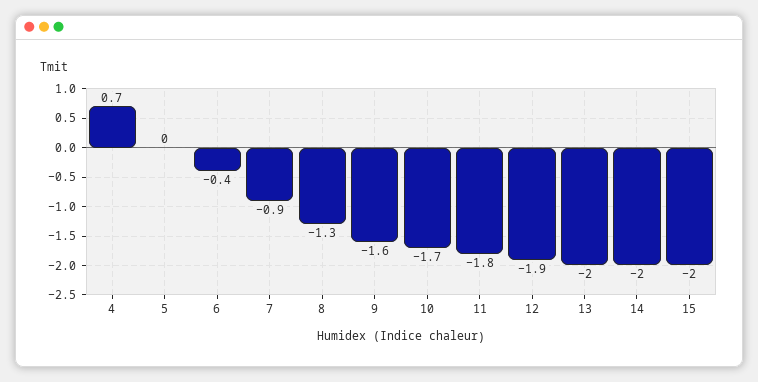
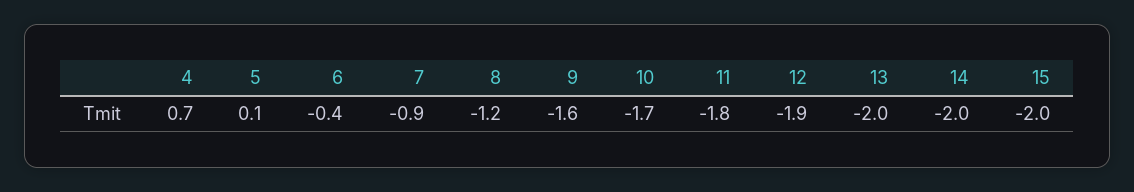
5: 0 -> 0.1
8: -1.3 -> -1.2

